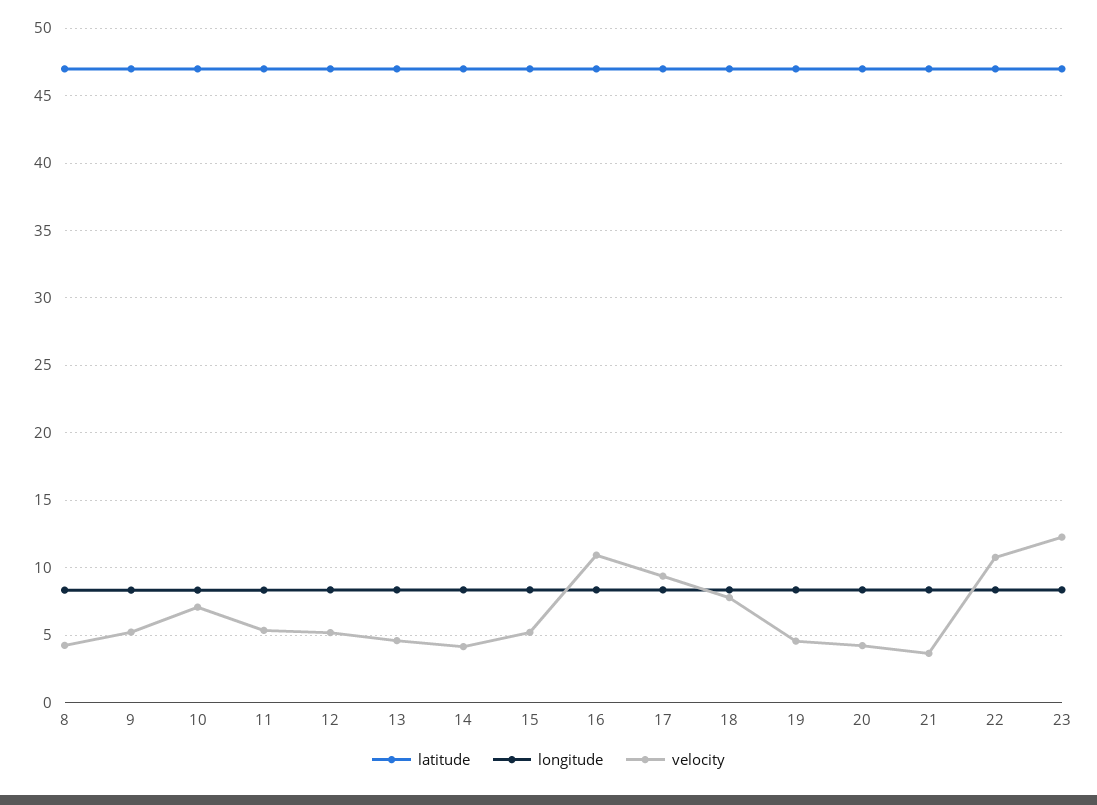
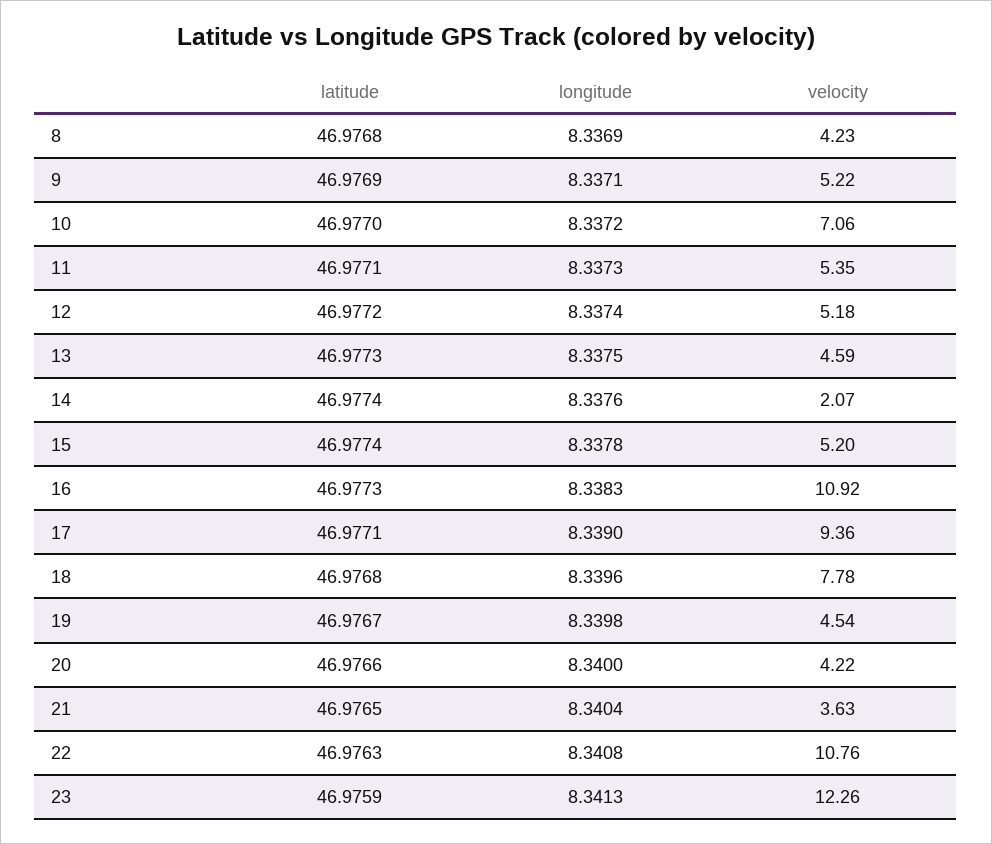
velocity, 14: 4 -> 2.07

